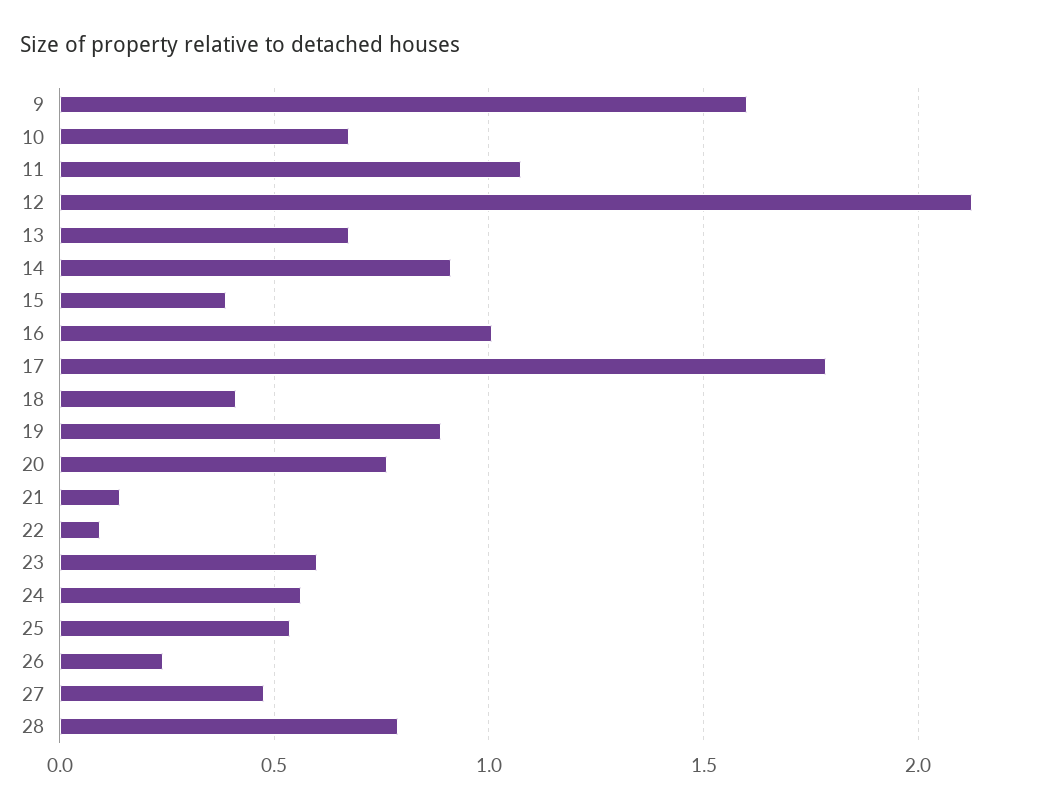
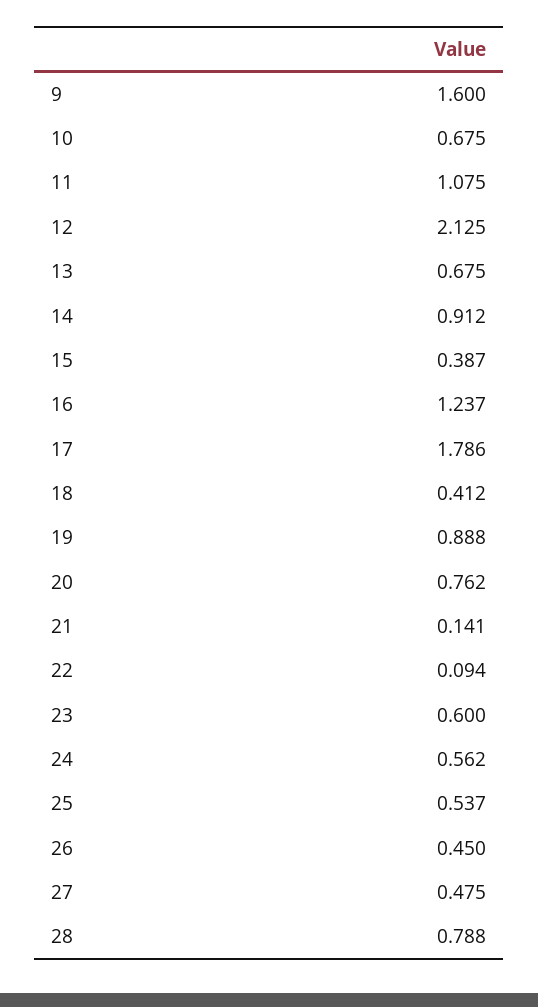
16: 1 -> 1.237
26: 0.25 -> 0.45

